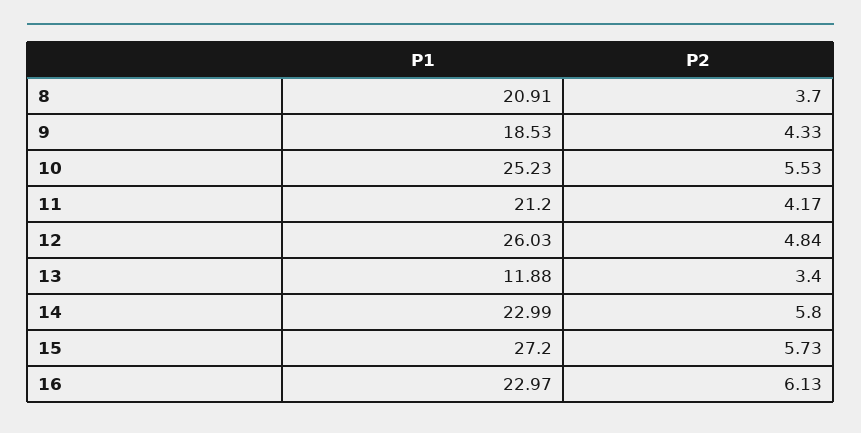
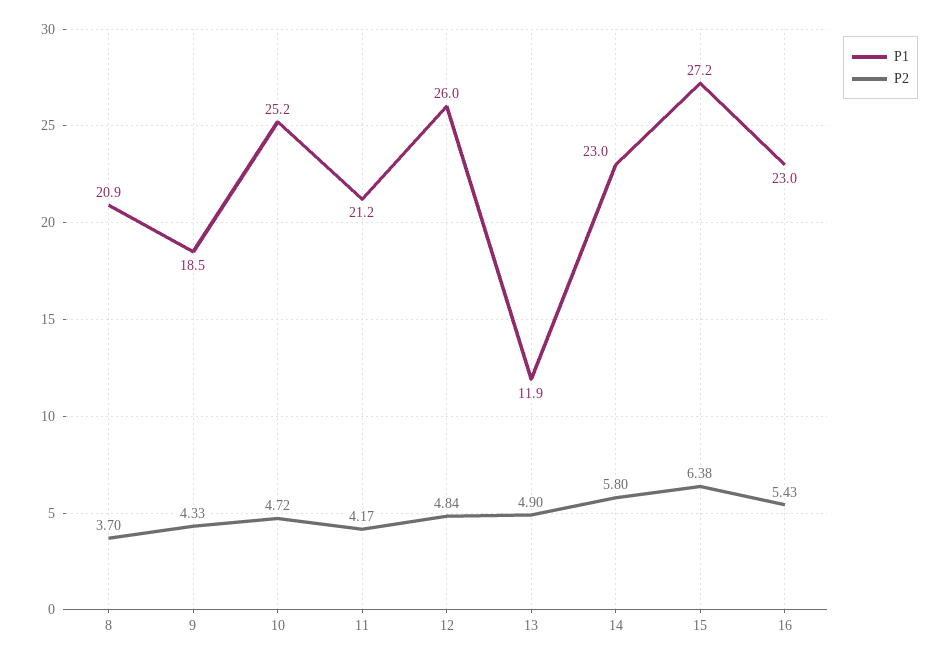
P2, 10: 5.53 -> 4.72
P2, 13: 3.4 -> 4.9
P2, 15: 5.73 -> 6.38
P2, 16: 6.13 -> 5.43

